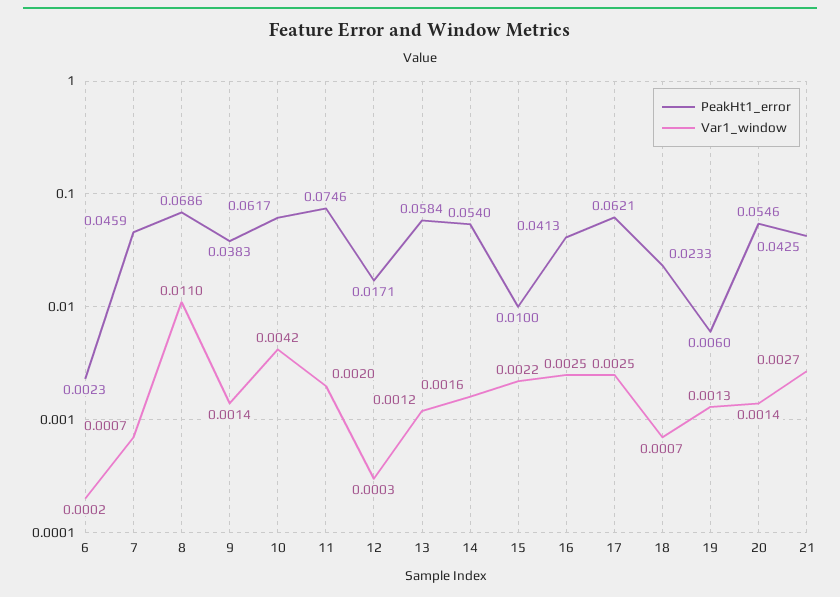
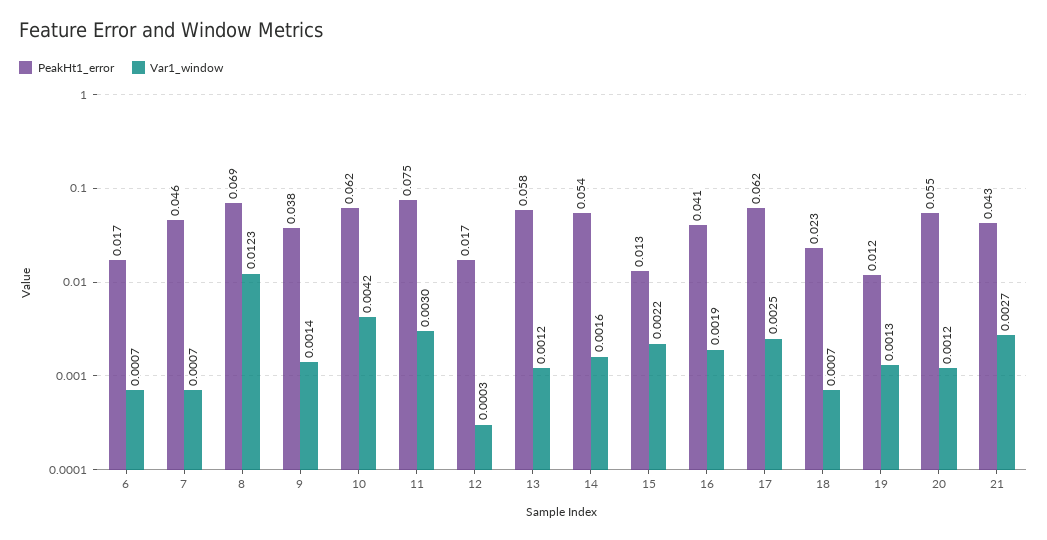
PeakHt1_error, 6: 0.0023 -> 0.017
Var1_window, 6: 0.0002 -> 0.0007
Var1_window, 8: 0.011 -> 0.0123
Var1_window, 11: 0.002 -> 0.003
PeakHt1_error, 15: 0.01 -> 0.013
Var1_window, 16: 0.0025 -> 0.0019
PeakHt1_error, 19: 0.006 -> 0.012
Var1_window, 20: 0.0014 -> 0.0012

